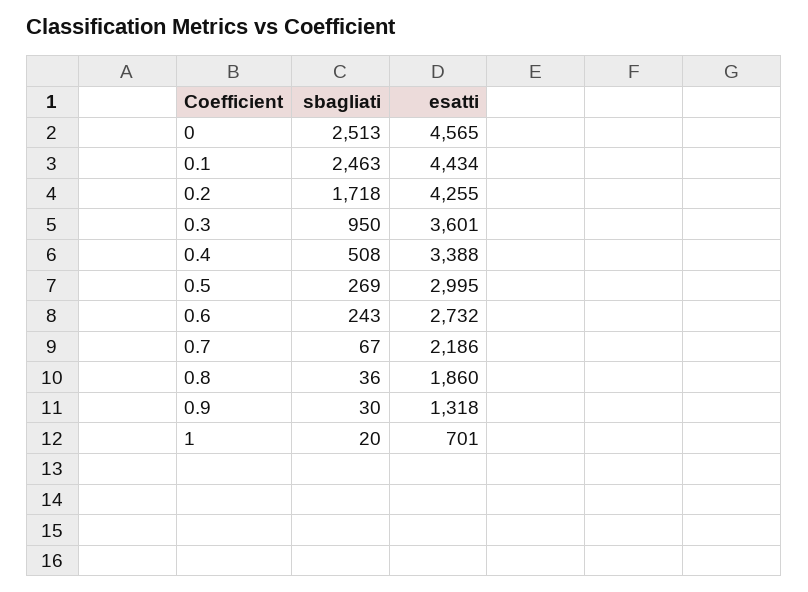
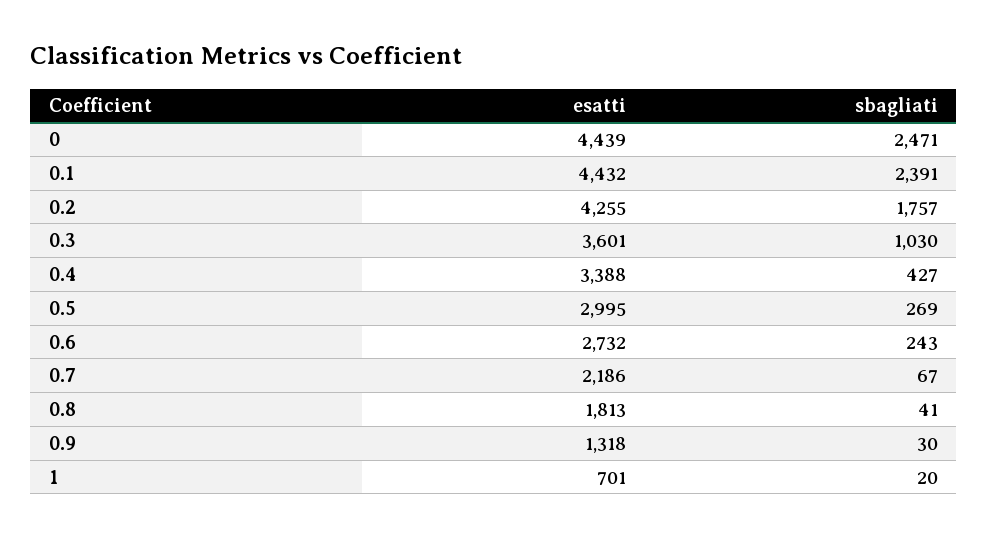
sbagliati, 0: 2513 -> 2471
esatti, 0: 4565 -> 4439
sbagliati, 0.1: 2463 -> 2391
esatti, 0.1: 4434 -> 4432
sbagliati, 0.2: 1718 -> 1757
sbagliati, 0.3: 950 -> 1030
sbagliati, 0.4: 508 -> 427
sbagliati, 0.8: 36 -> 41
esatti, 0.8: 1860 -> 1813

